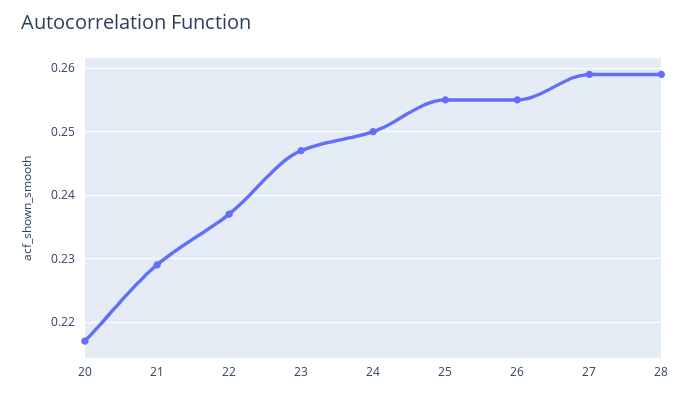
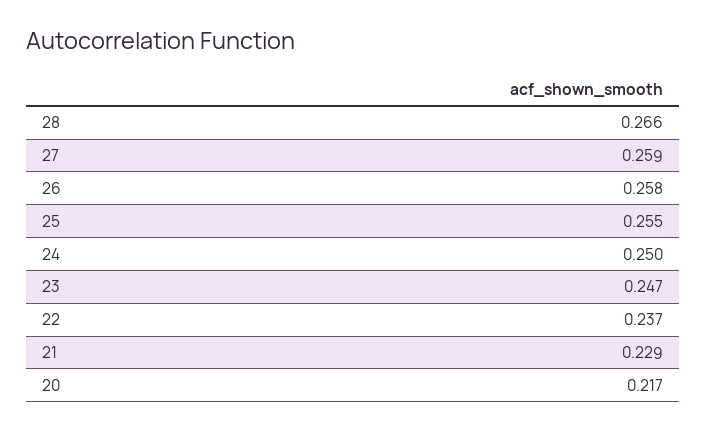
26: 0.255 -> 0.258
28: 0.259 -> 0.266

